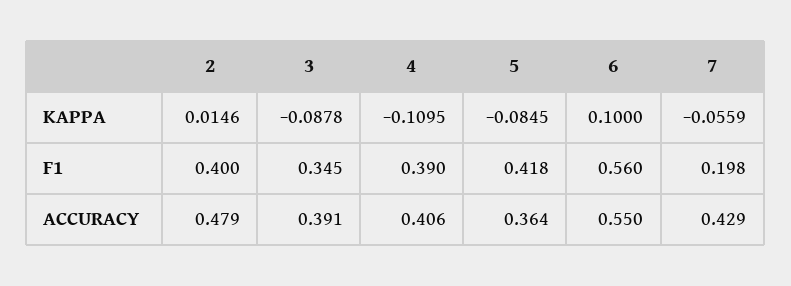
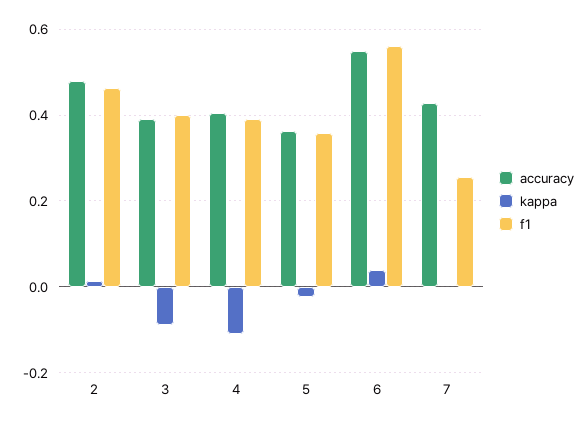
KAPPA, 5: -0.0845 -> -0.02
KAPPA, 6: 0.1 -> 0.04
KAPPA, 7: -0.0559 -> 0
F1, 2: 0.4 -> 0.46
F1, 3: 0.345 -> 0.4
F1, 5: 0.418 -> 0.36
F1, 7: 0.198 -> 0.26

